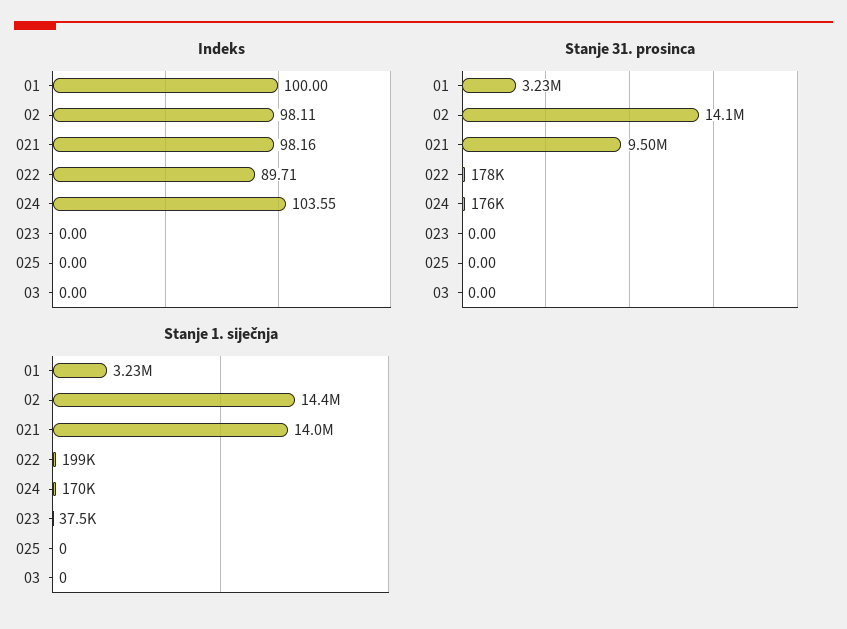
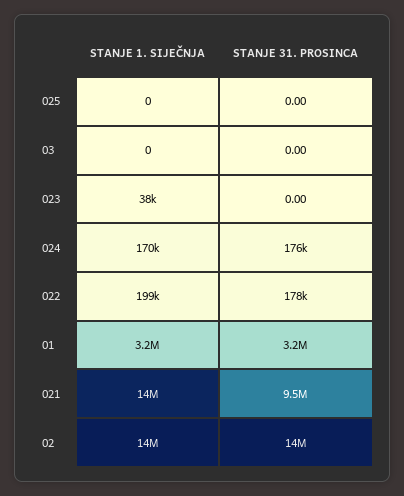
Indeks, 01: 100 -> none
Indeks, 02: 98.11 -> none
Indeks, 021: 98.16 -> none
Indeks, 022: 89.71 -> none
Indeks, 024: 103.55 -> none
Indeks, 023: 0 -> none
Indeks, 025: 0 -> none
Indeks, 03: 0 -> none

